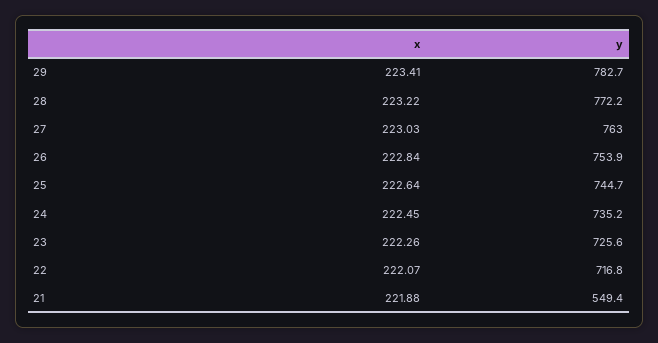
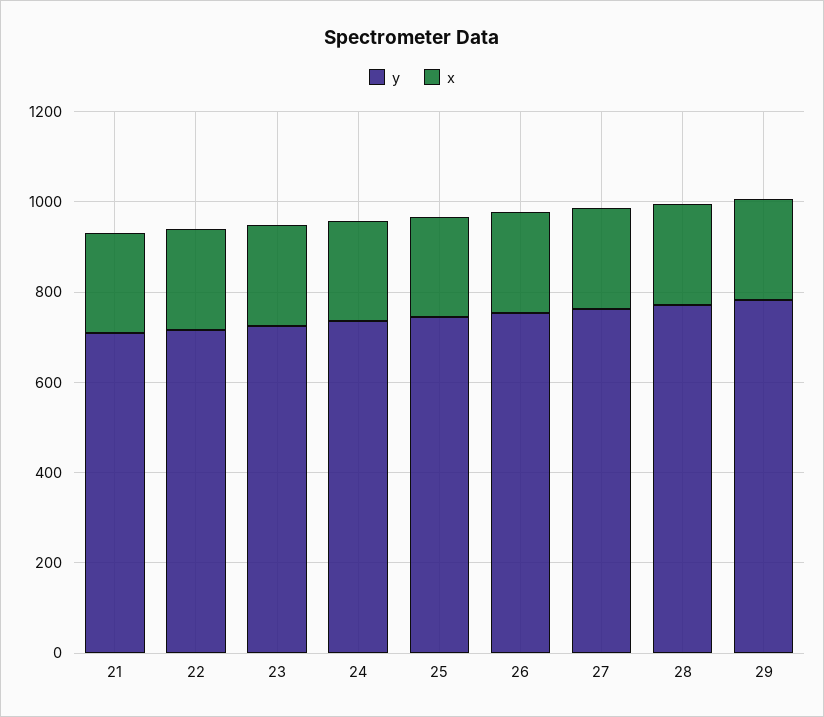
y, 21: 549.4 -> 700

